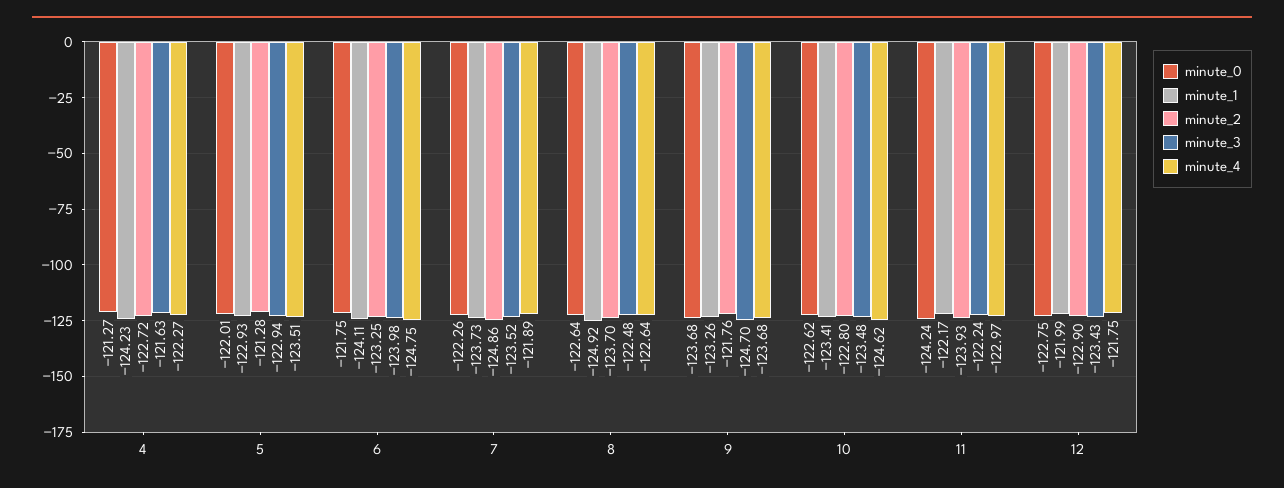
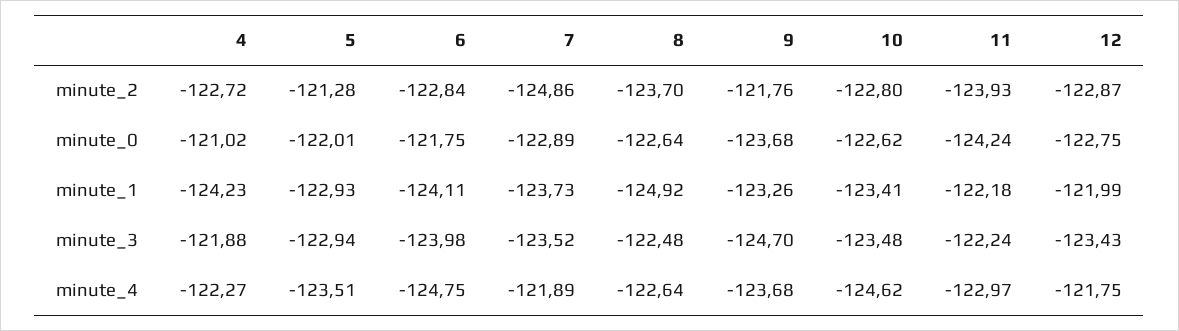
minute_0, 4: -121.27 -> -121.02
minute_3, 4: -121.63 -> -121.88
minute_2, 6: -123.25 -> -122.84
minute_0, 7: -122.26 -> -122.89
minute_1, 11: -122.17 -> -122.18
minute_2, 12: -122.9 -> -122.87

